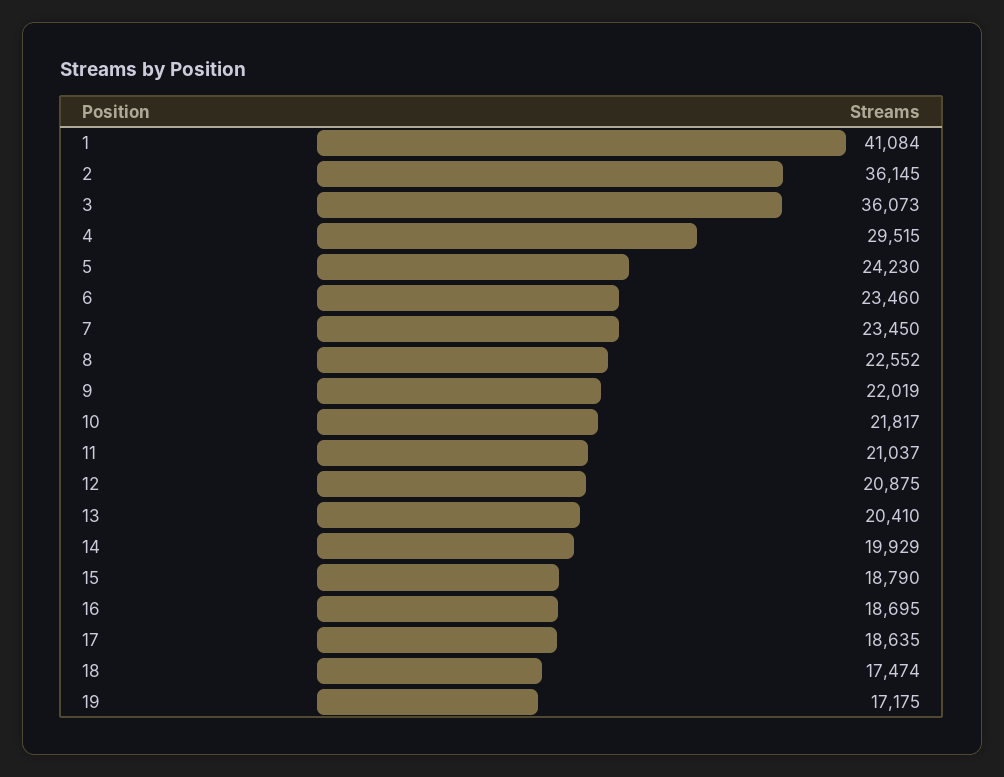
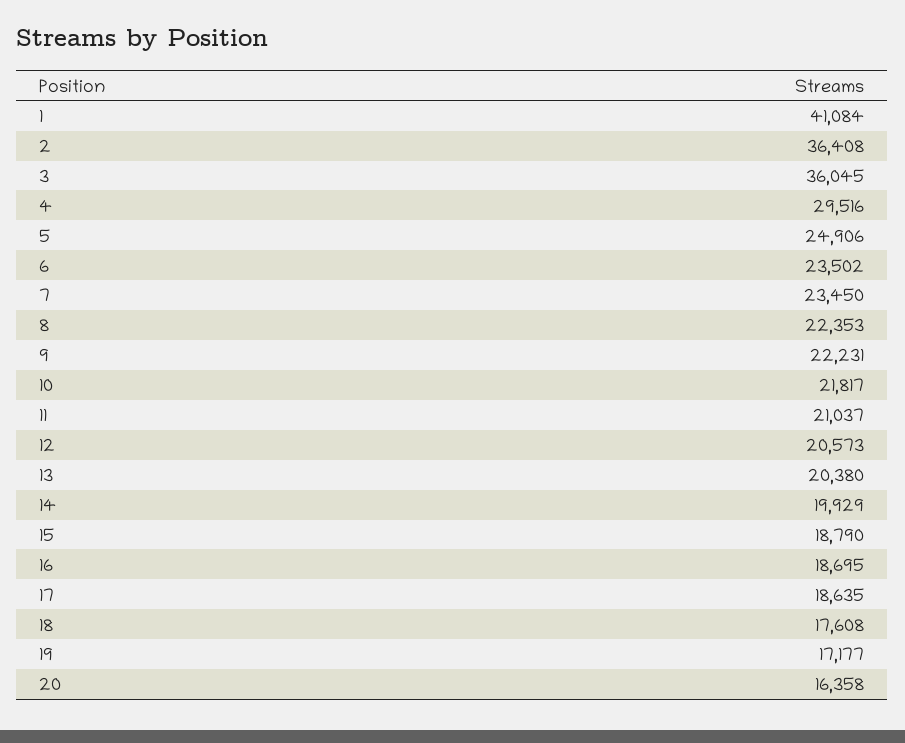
2: 36145 -> 36408
3: 36073 -> 36045
4: 29515 -> 29516
5: 24230 -> 24906
6: 23460 -> 23502
8: 22552 -> 22353
9: 22019 -> 22231
12: 20875 -> 20573
13: 20410 -> 20380
18: 17474 -> 17608
19: 17175 -> 17177
20: none -> 16358

